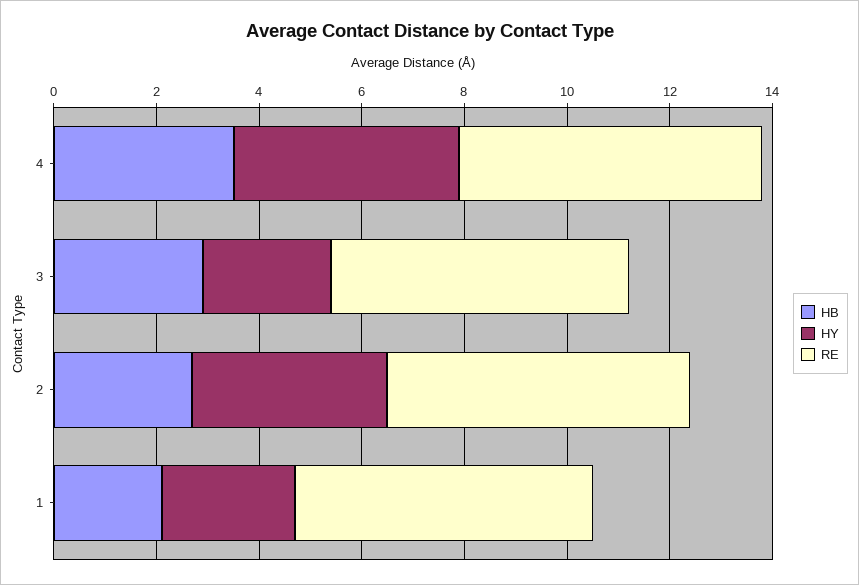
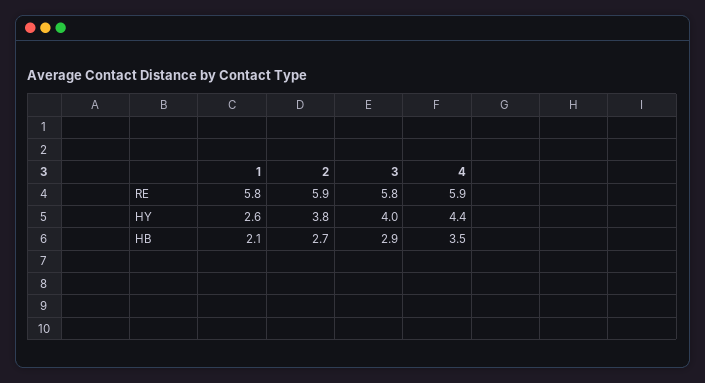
HY, 3: 2.5 -> 4

